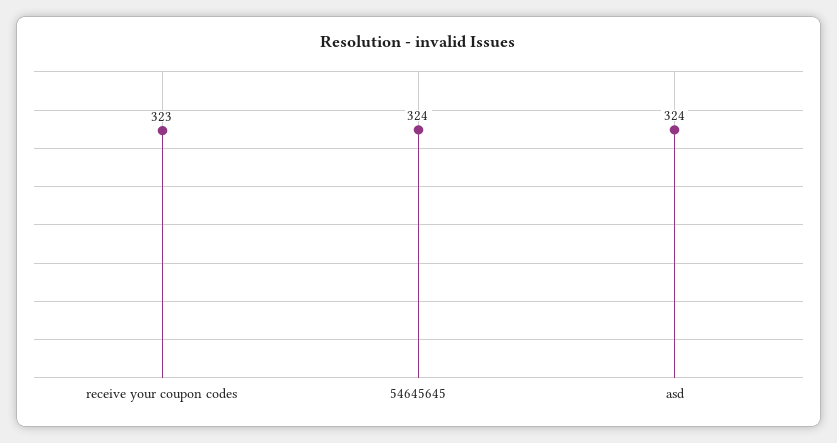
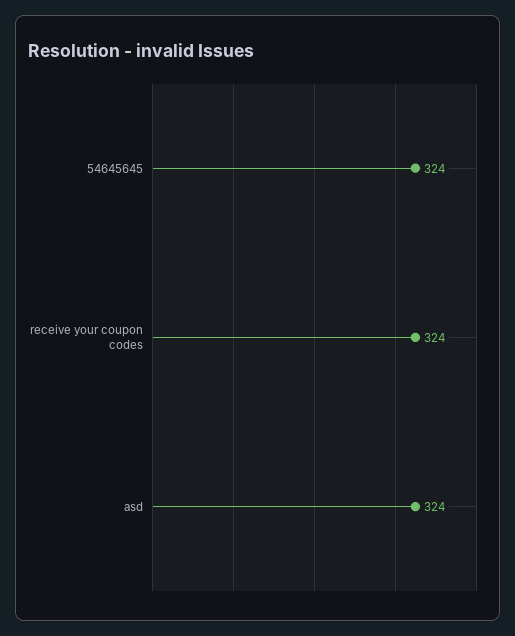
receive your coupon codes: 323 -> 324

